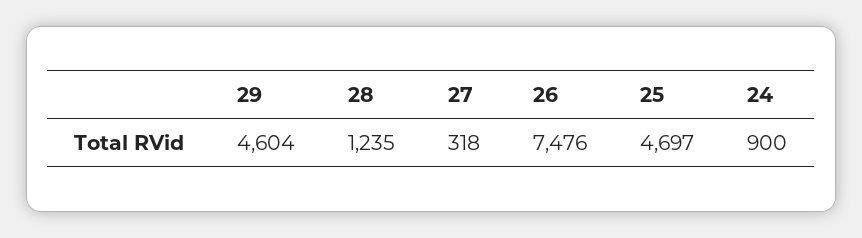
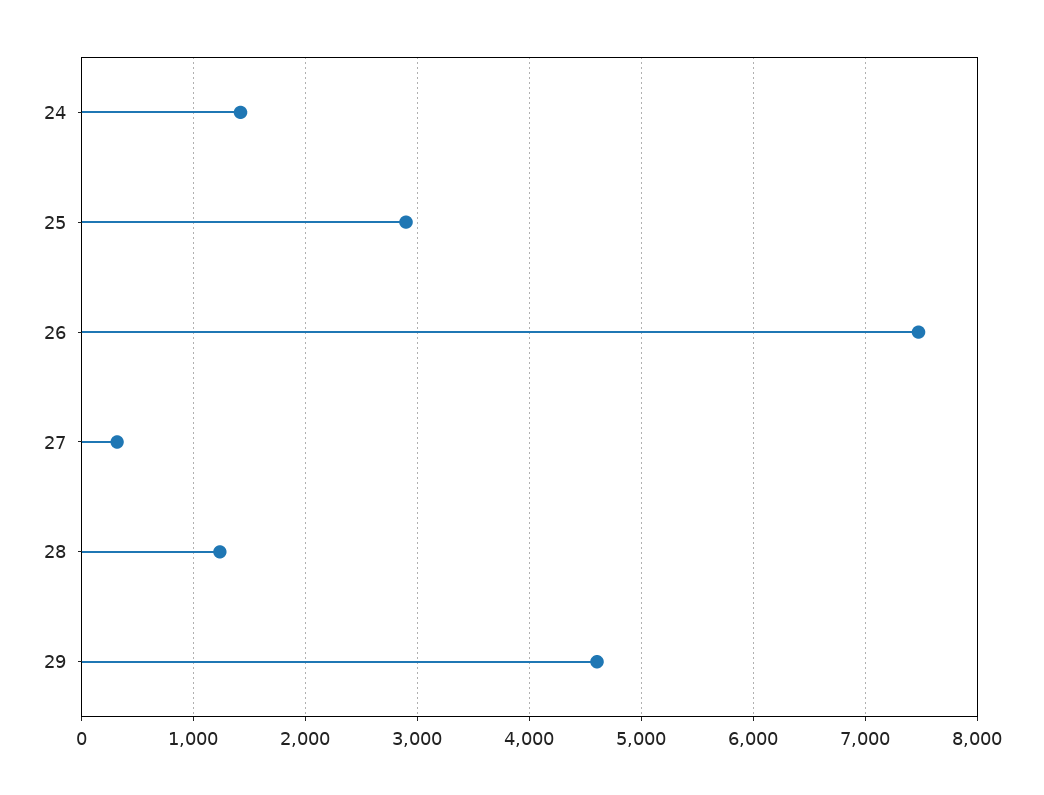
25: 4697 -> 2900
24: 900 -> 1400

